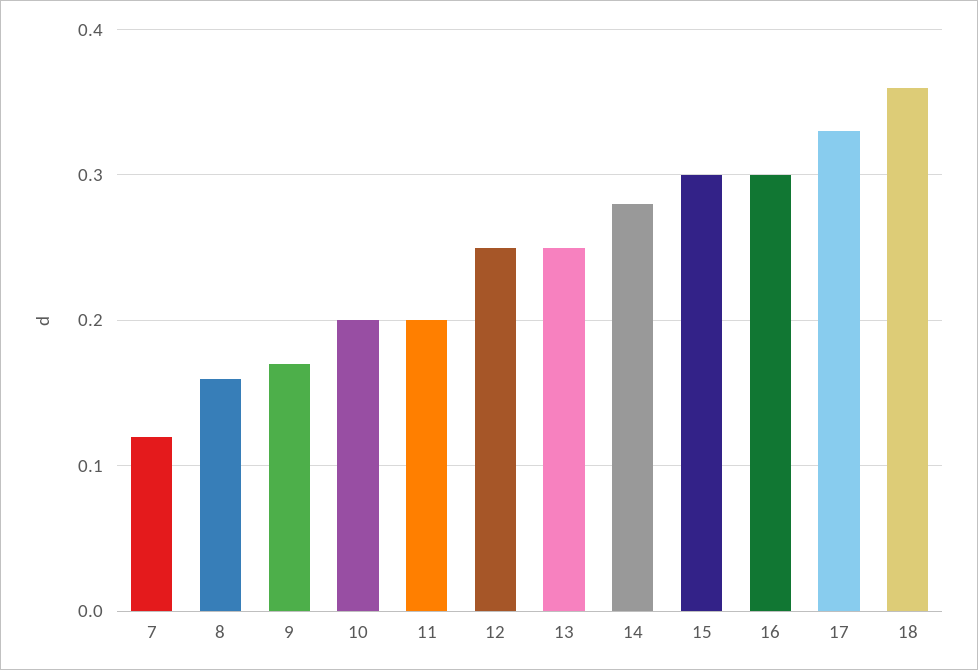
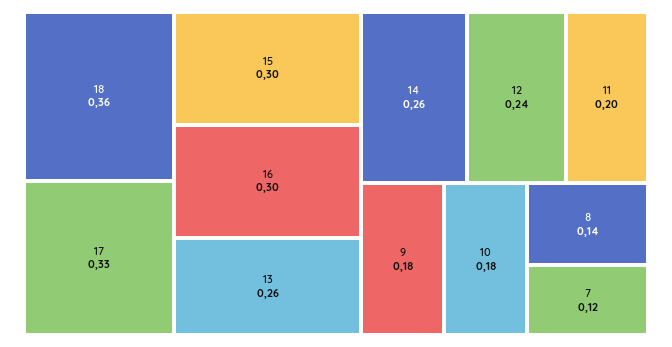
8: 0.16 -> 0.14
9: 0.17 -> 0.18
10: 0.2 -> 0.18
12: 0.25 -> 0.24
13: 0.25 -> 0.26
14: 0.28 -> 0.26

